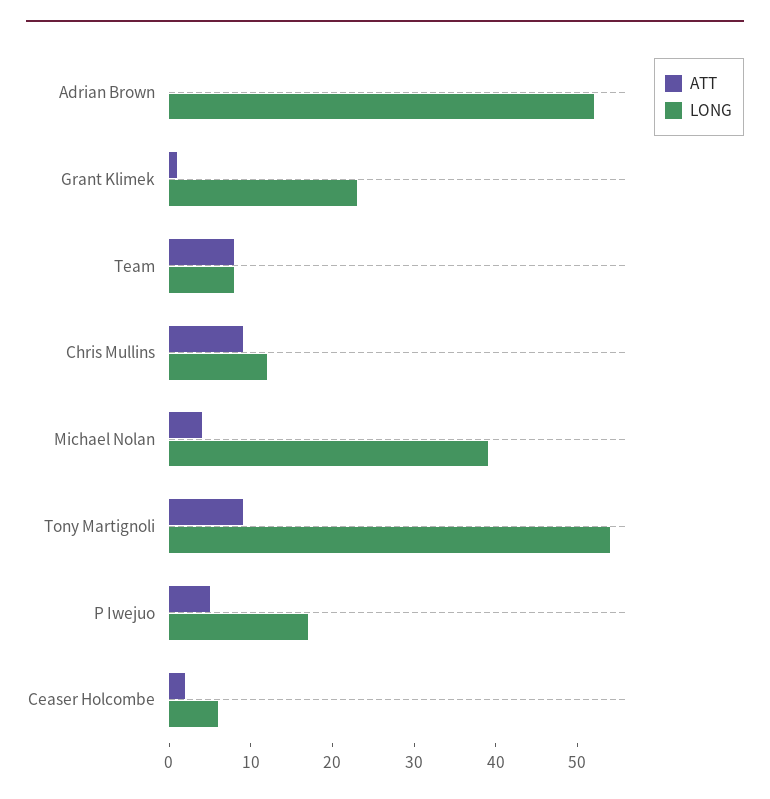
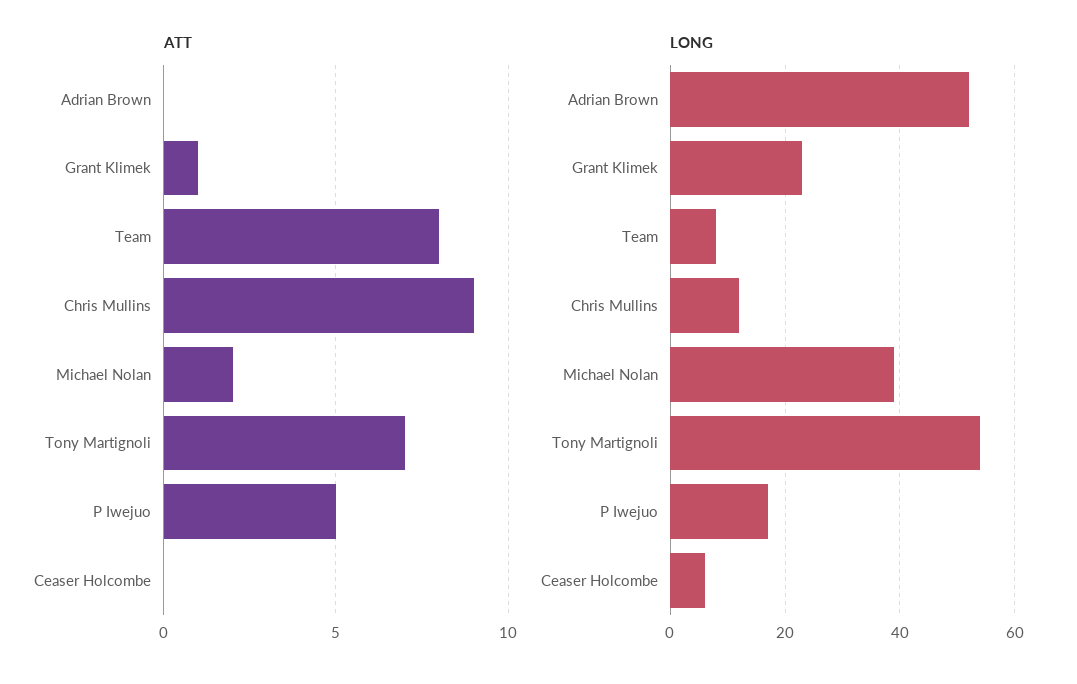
ATT, Michael Nolan: 4 -> 2
ATT, Tony Martignoli: 9 -> 7
ATT, Ceaser Holcombe: 2 -> 0

